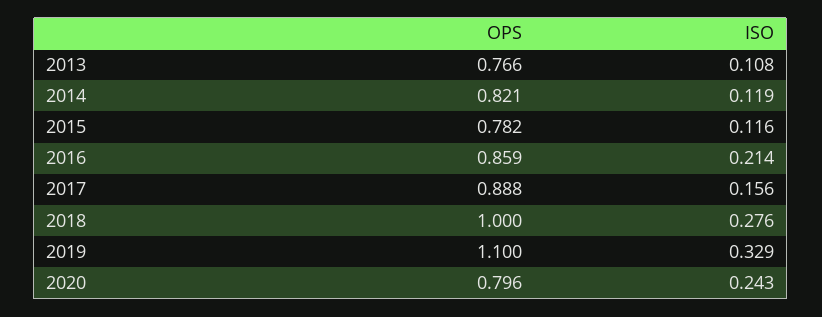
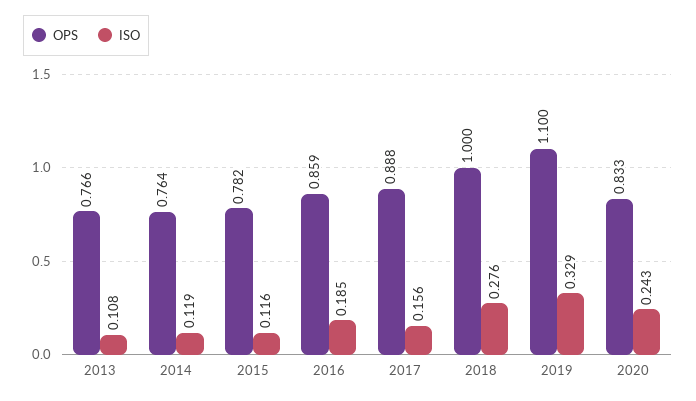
OPS, 2014: 0.821 -> 0.764
ISO, 2016: 0.214 -> 0.185
OPS, 2020: 0.796 -> 0.833

